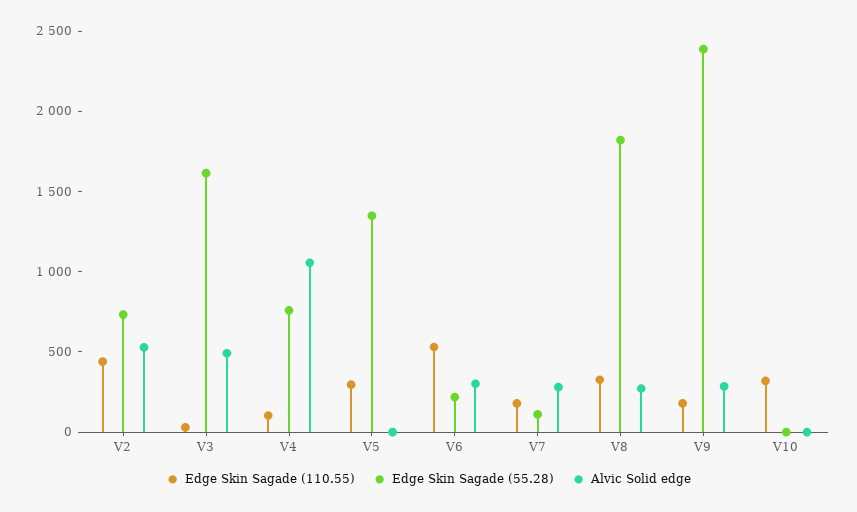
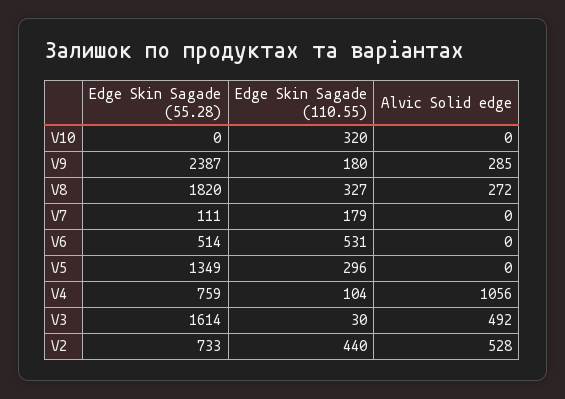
Edge Skin Sagade (55.28), V6: 200 -> 514
Alvic Solid edge, V6: 300 -> 0
Alvic Solid edge, V7: 300 -> 0

